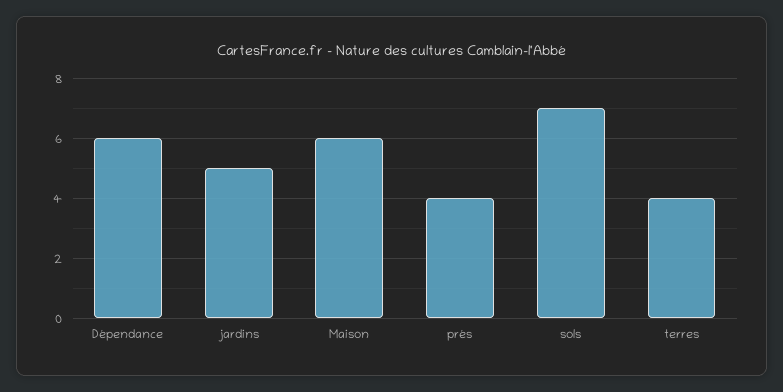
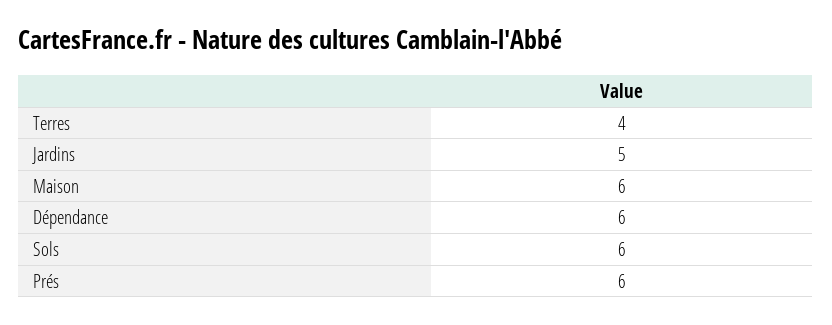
prés: 4 -> 6
sols: 7 -> 6

